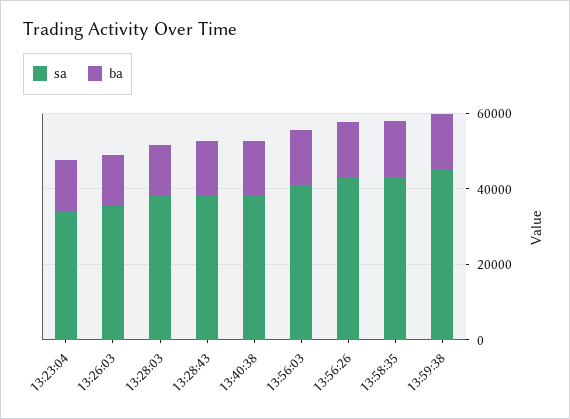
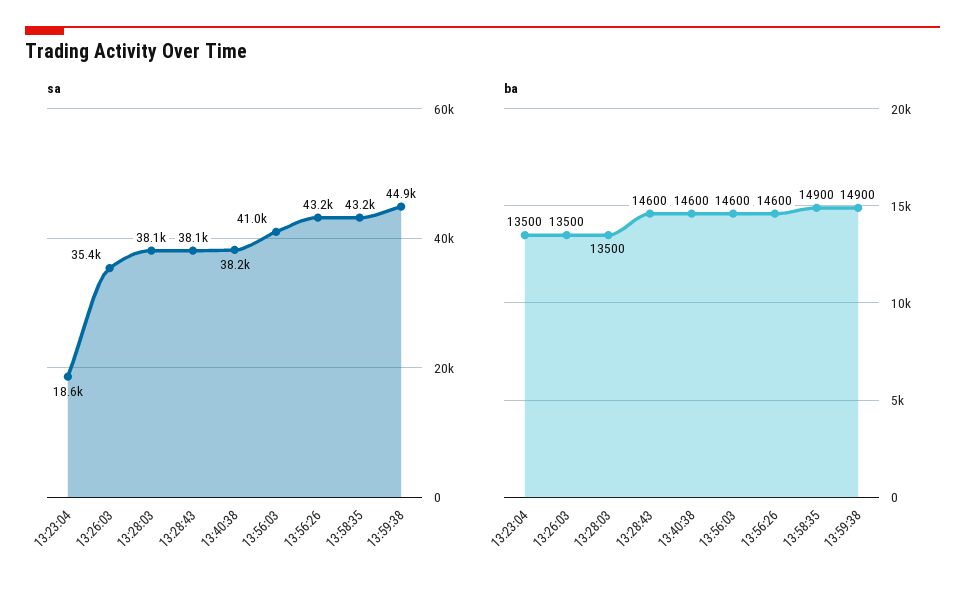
sa, 13:23:04: 35000 -> 18600

